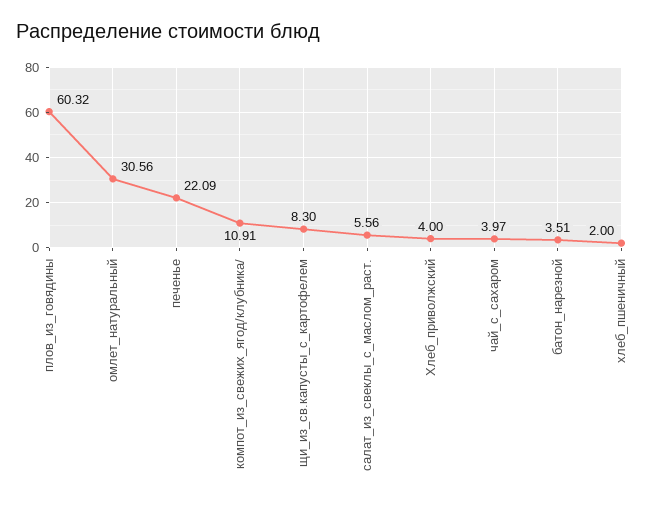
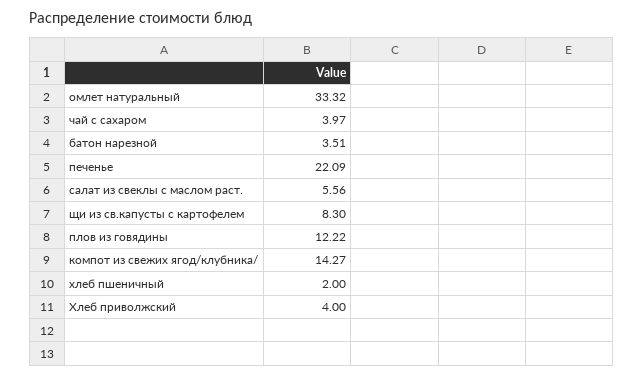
плов_из_говядины: 60.32 -> 12.22
омлет_натуральный: 30.56 -> 33.32
компот_из_свежих_ягод/клубника/: 10.91 -> 14.27

